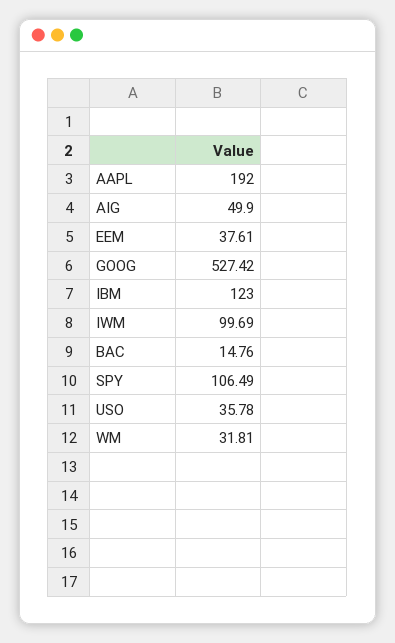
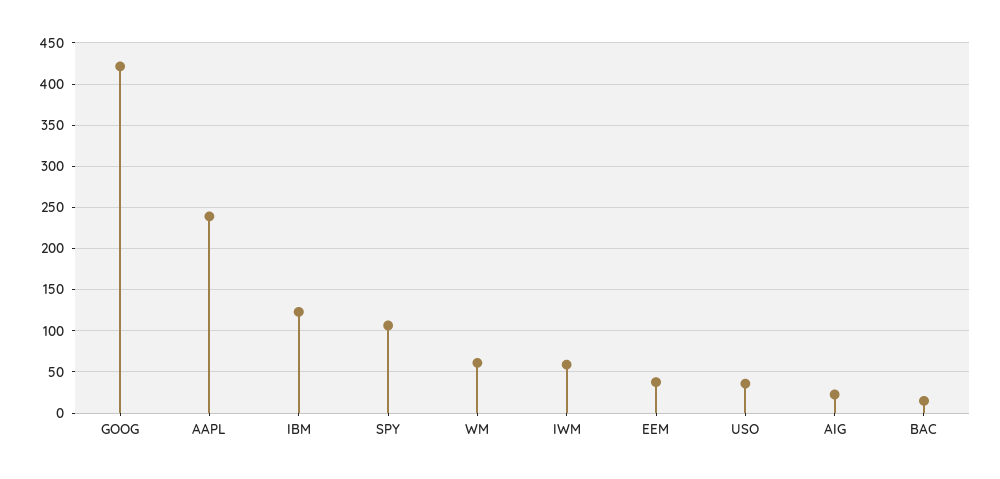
AAPL: 192 -> 240
AIG: 49.9 -> 20
GOOG: 527.42 -> 420
IWM: 99.69 -> 60
WM: 31.81 -> 60

